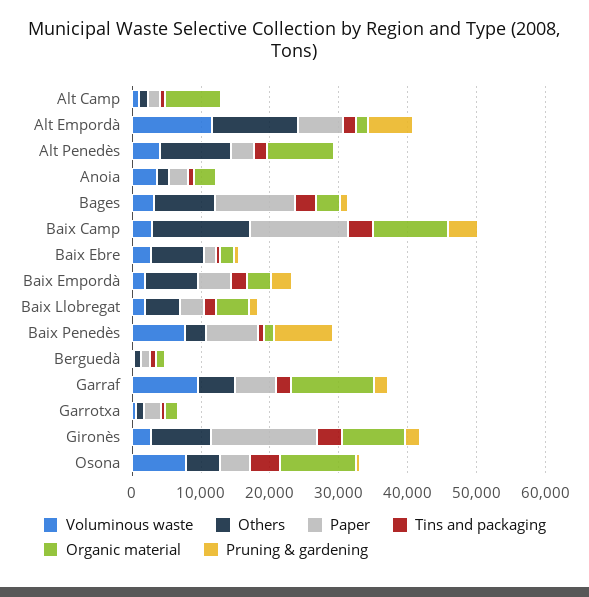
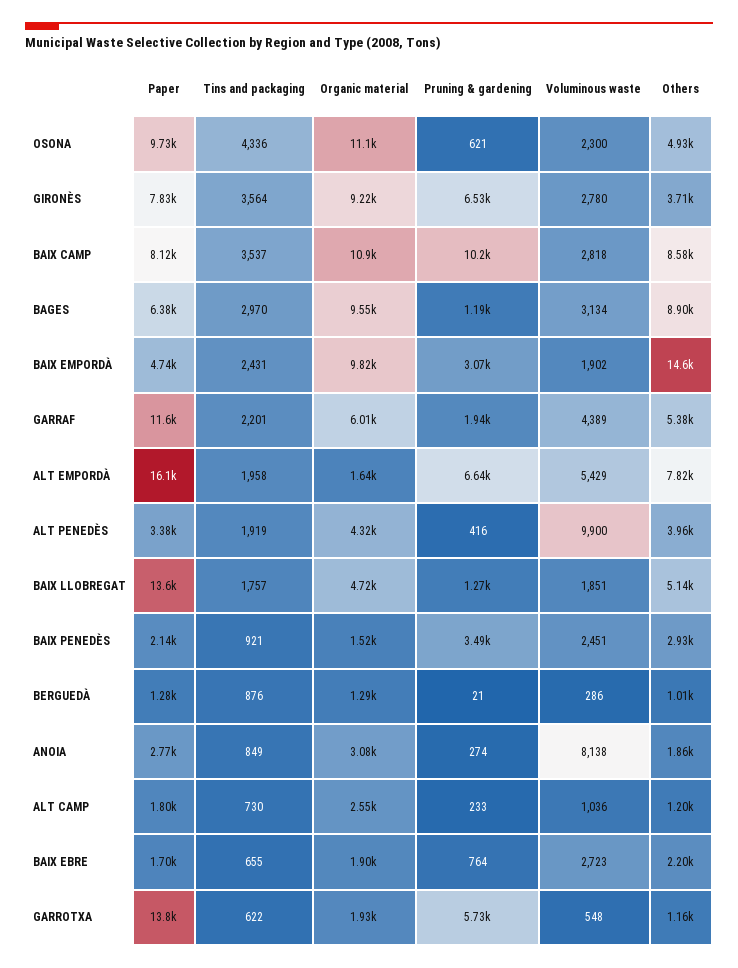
Organic material, Alt Camp: 8000 -> 2550
Voluminous waste, Alt Empordà: 12000 -> 5429
Others, Alt Empordà: 12000 -> 7820
Paper, Alt Empordà: 6000 -> 16100
Voluminous waste, Alt Penedès: 4000 -> 9900
Others, Alt Penedès: 10000 -> 3960
Organic material, Alt Penedès: 10000 -> 4320
Voluminous waste, Anoia: 4000 -> 8138
Paper, Bages: 12000 -> 6380
Organic material, Bages: 4000 -> 9550
Others, Baix Camp: 14000 -> 8580
Paper, Baix Camp: 14000 -> 8120
Pruning & gardening, Baix Camp: 4000 -> 10200
Others, Baix Ebre: 8000 -> 2200
Others, Baix Empordà: 8000 -> 14600
Organic material, Baix Empordà: 4000 -> 9820
Paper, Baix Llobregat: 4000 -> 13600
Voluminous waste, Baix Penedès: 8000 -> 2451
Paper, Baix Penedès: 8000 -> 2140
Pruning & gardening, Baix Penedès: 8000 -> 3490
Voluminous waste, Garraf: 10000 -> 4389
Paper, Garraf: 6000 -> 11600
Organic material, Garraf: 12000 -> 6010
Paper, Garrotxa: 2000 -> 13800
Pruning & gardening, Garrotxa: 0 -> 5730
Others, Gironès: 8000 -> 3710
Paper, Gironès: 16000 -> 7830
Pruning & gardening, Gironès: 2000 -> 6530
Voluminous waste, Osona: 8000 -> 2300
Paper, Osona: 4000 -> 9730

